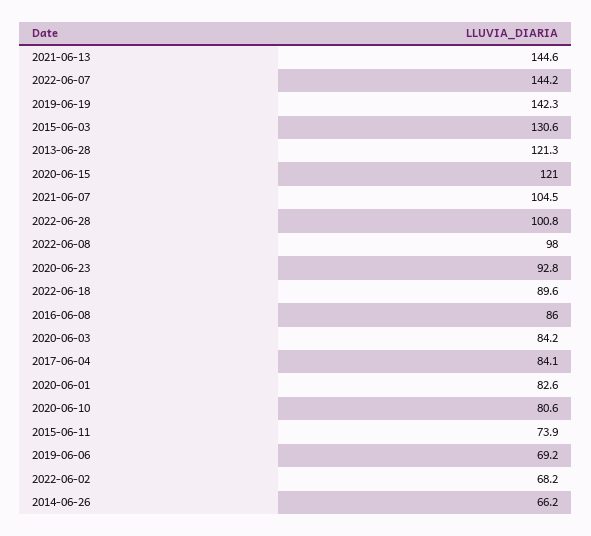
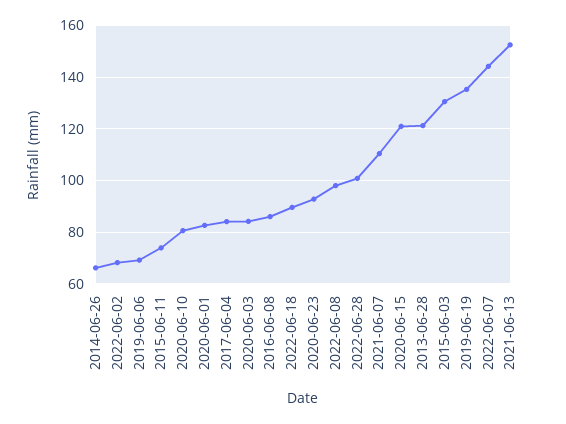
2021-06-13: 144.6 -> 152.5
2019-06-19: 142.3 -> 135
2021-06-07: 104.5 -> 110

